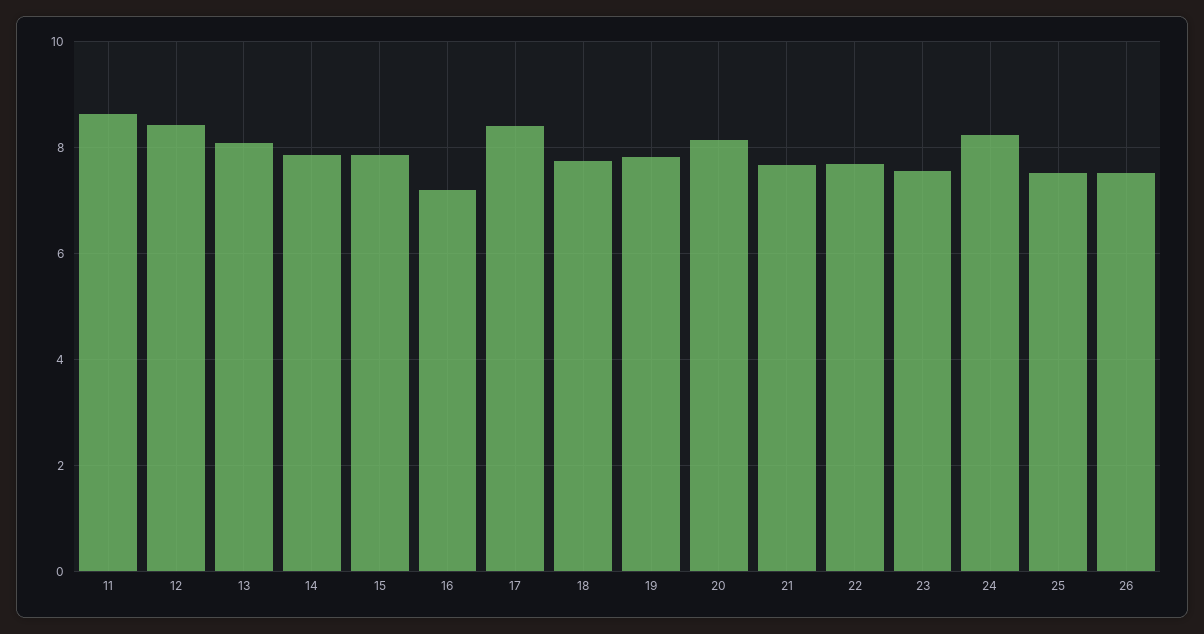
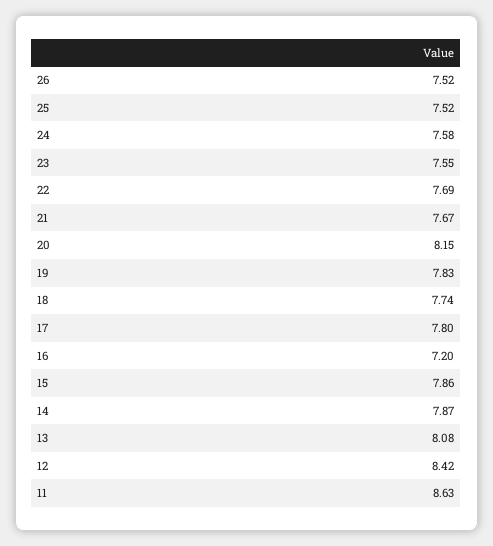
17: 8.4 -> 7.8
24: 8.2 -> 7.58

